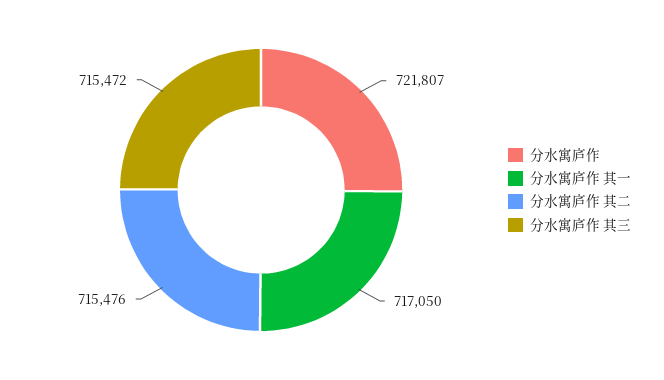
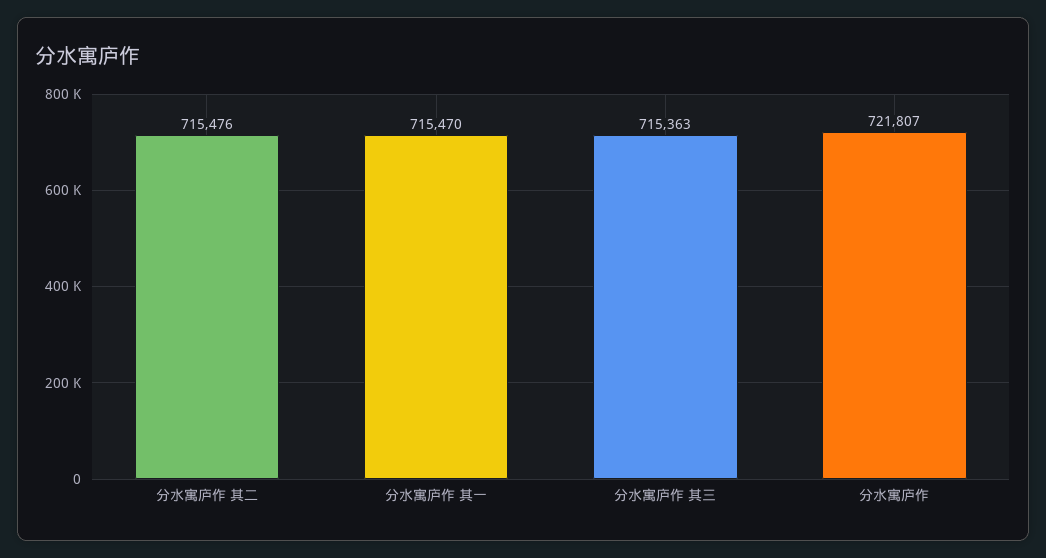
分水寓庐作 其一: 717050 -> 715470
分水寓庐作 其三: 715472 -> 715363

